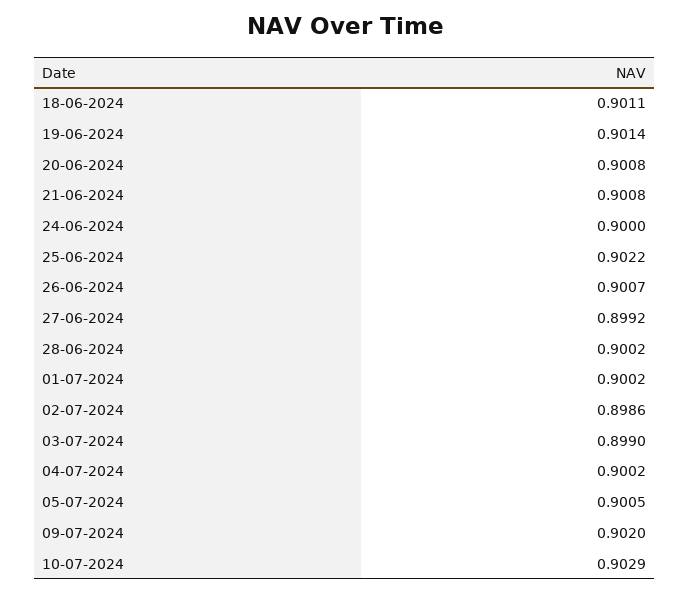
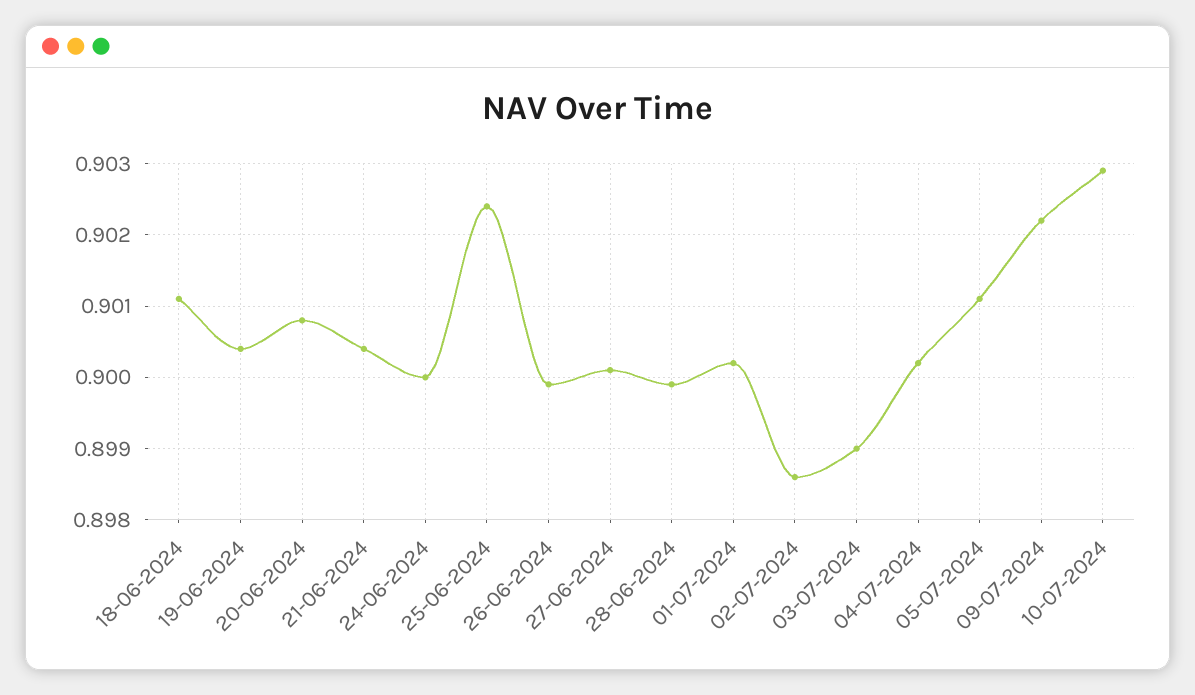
19-06-2024: 0.9014 -> 0.9004
21-06-2024: 0.9008 -> 0.9004
25-06-2024: 0.9022 -> 0.9024
26-06-2024: 0.9007 -> 0.8999
27-06-2024: 0.8992 -> 0.9001
28-06-2024: 0.9002 -> 0.8999
05-07-2024: 0.9005 -> 0.9011
09-07-2024: 0.902 -> 0.9022

